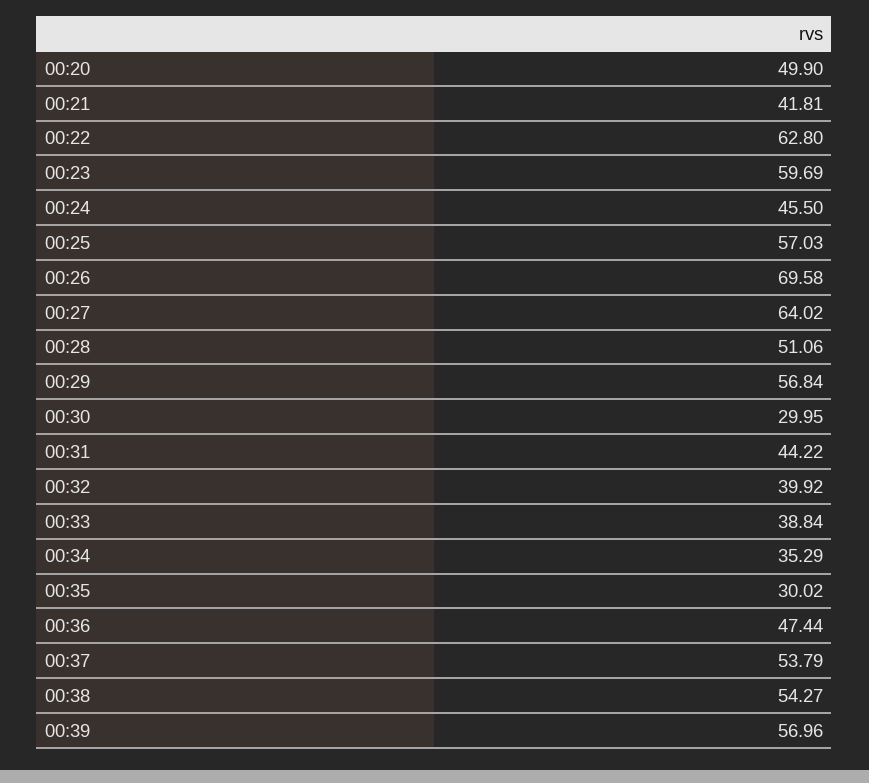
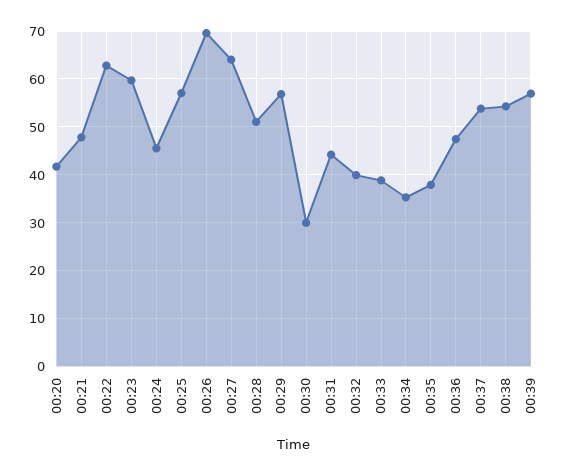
00:20: 49.9 -> 42
00:21: 41.81 -> 48
00:35: 30.02 -> 38

